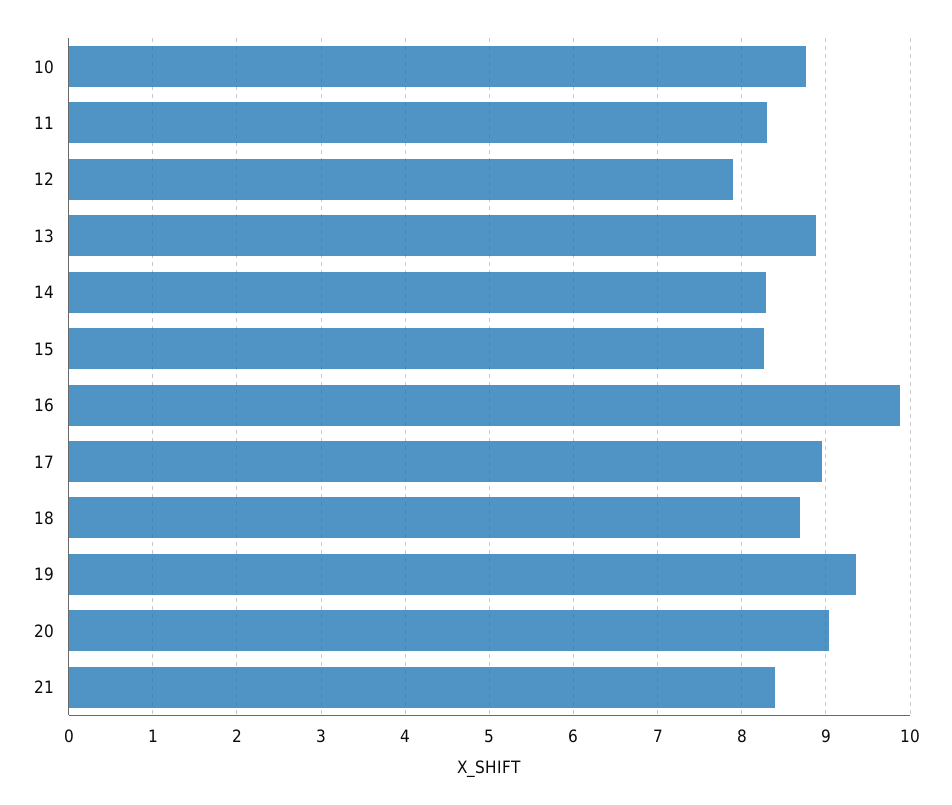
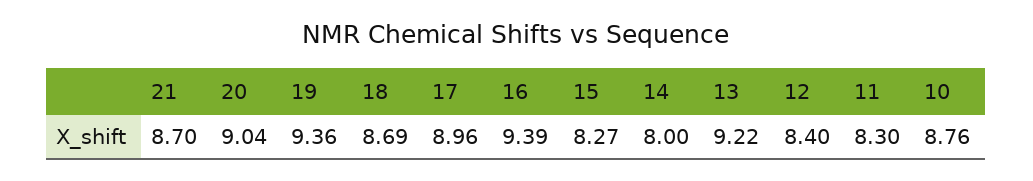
12: 7.9 -> 8.4
13: 8.9 -> 9.22
14: 8.3 -> 8
16: 9.9 -> 9.39
21: 8.4 -> 8.7

